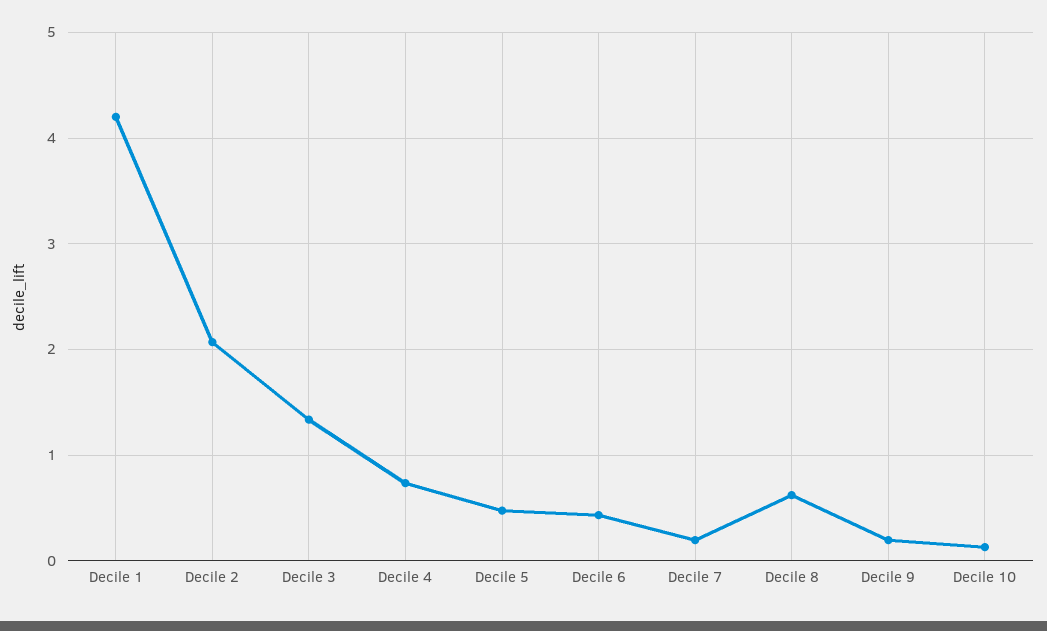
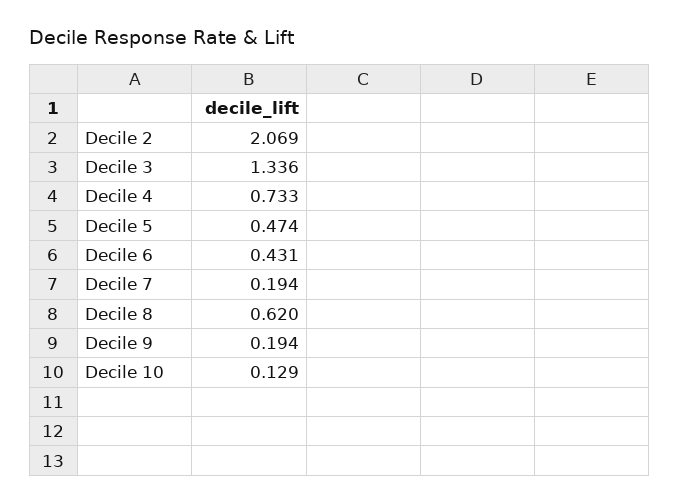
Decile 1: 4.2 -> none

